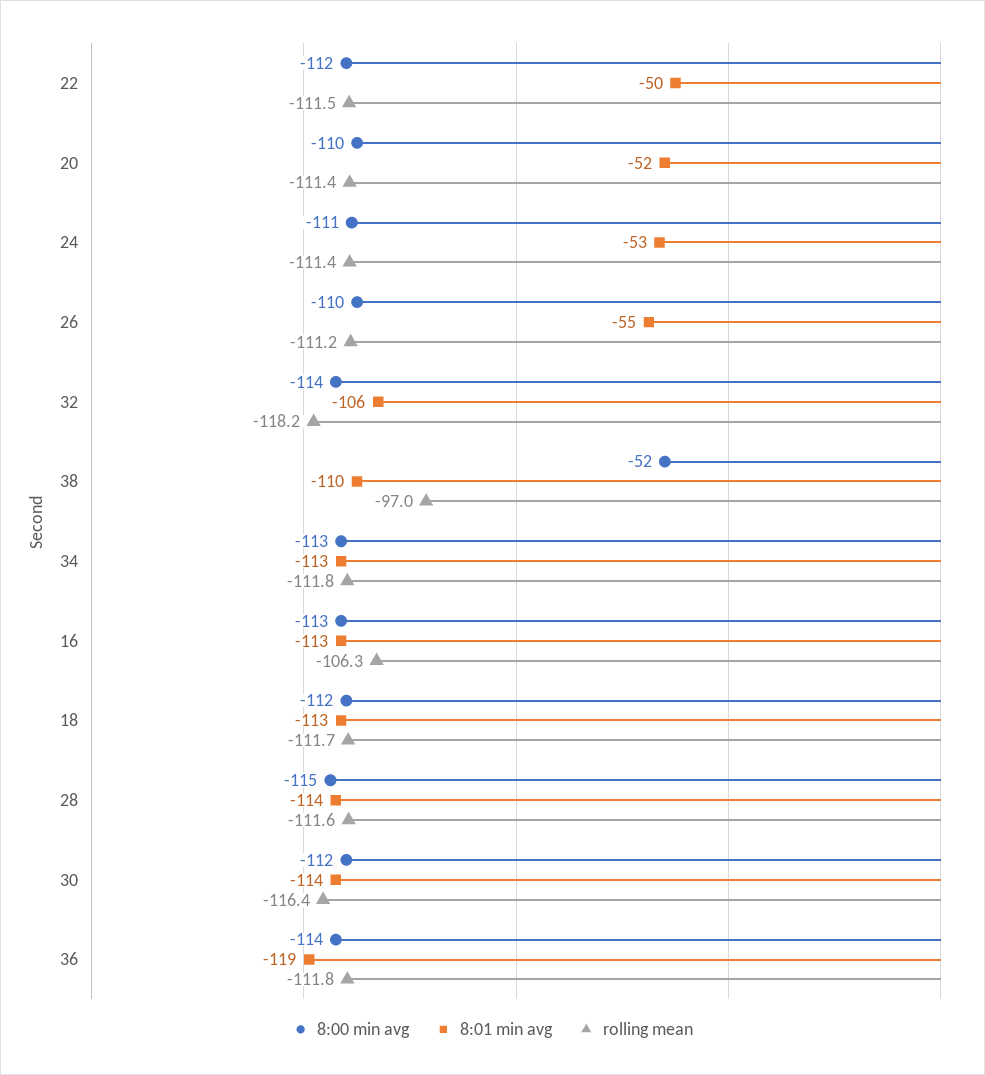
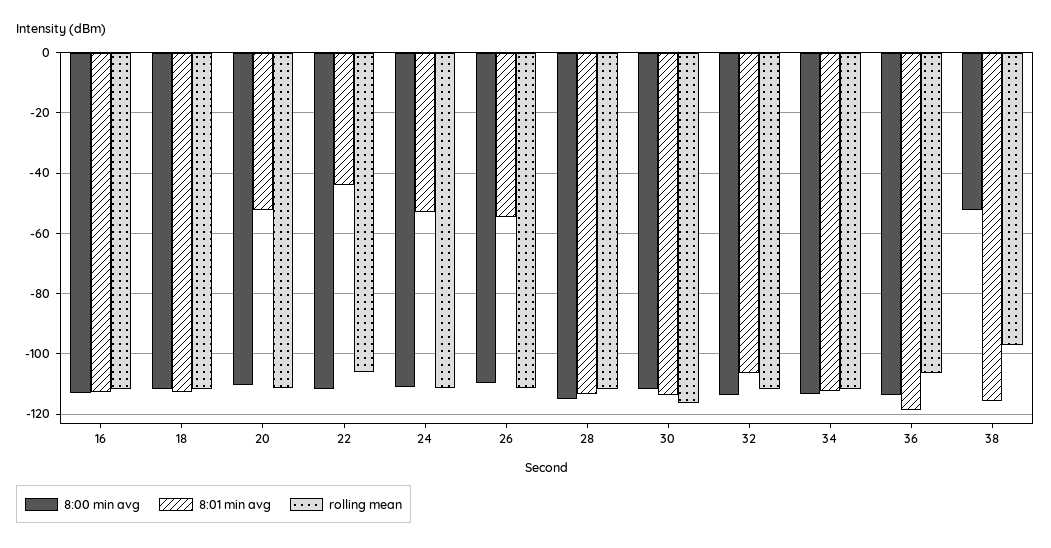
8:01 min avg, 22: -50 -> -44
rolling mean, 22: -111.5 -> -106
rolling mean, 32: -118.2 -> -112
8:01 min avg, 38: -110 -> -116
rolling mean, 16: -106.3 -> -112
rolling mean, 36: -111.8 -> -106

